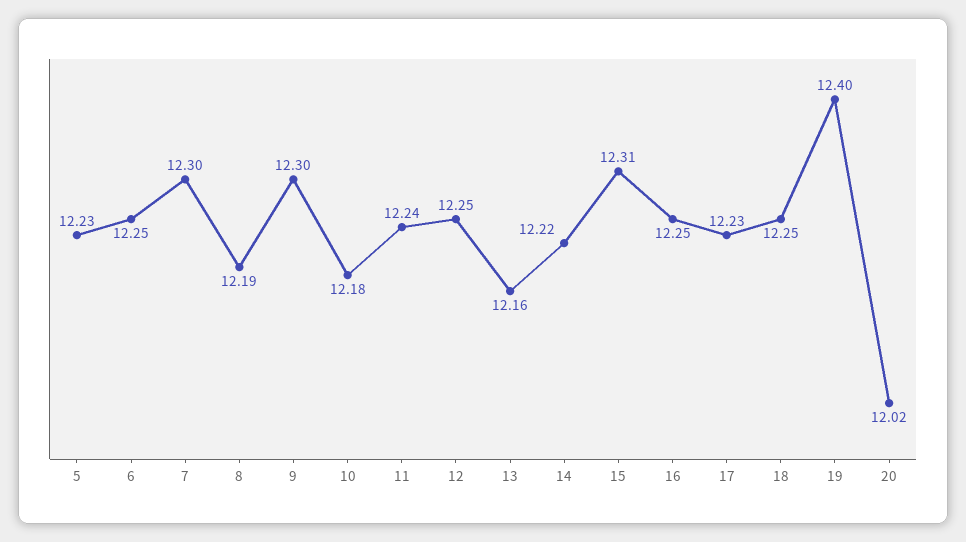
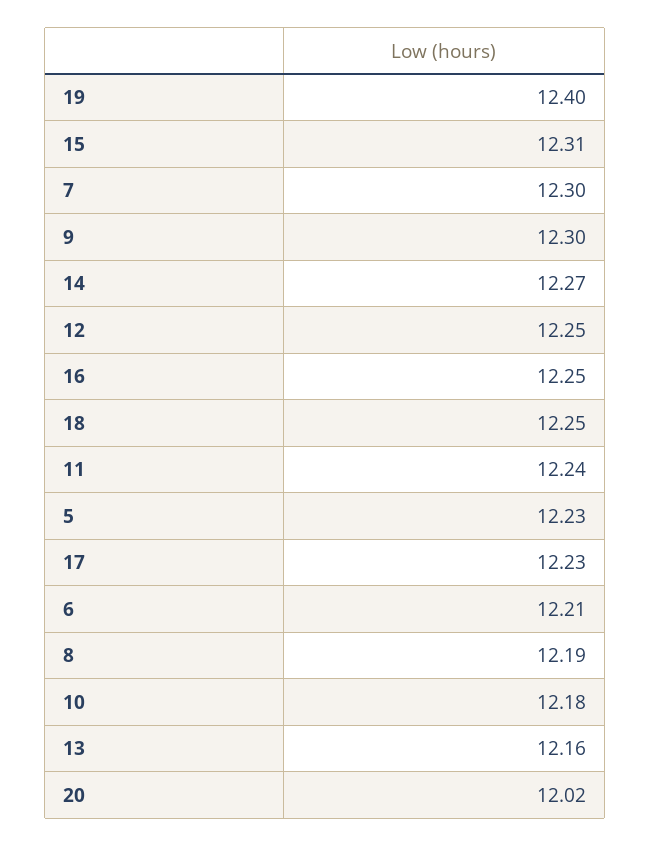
6: 12.25 -> 12.21
14: 12.22 -> 12.27

